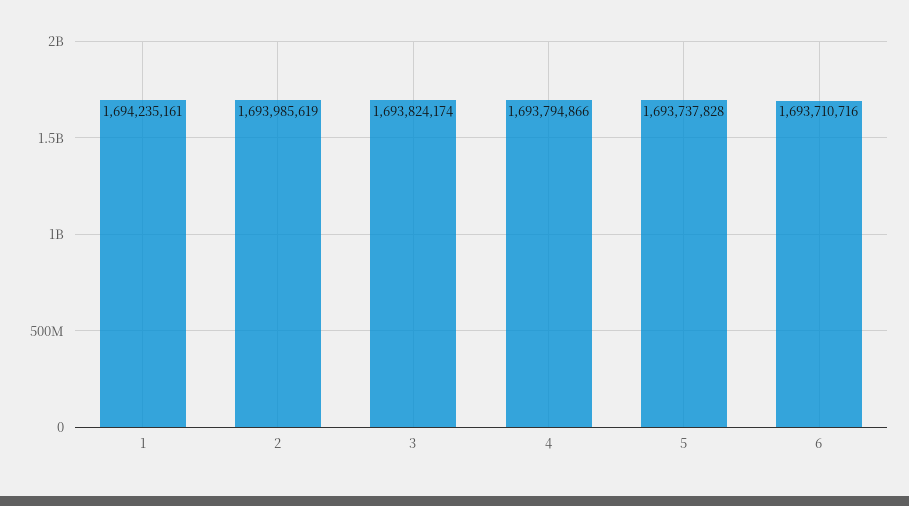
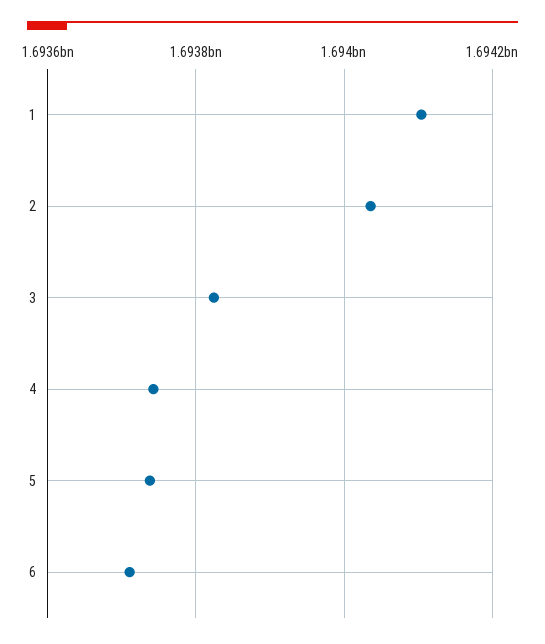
1: 1694235161 -> 1694100000
2: 1693985619 -> 1694040000
4: 1693794866 -> 1693740000

